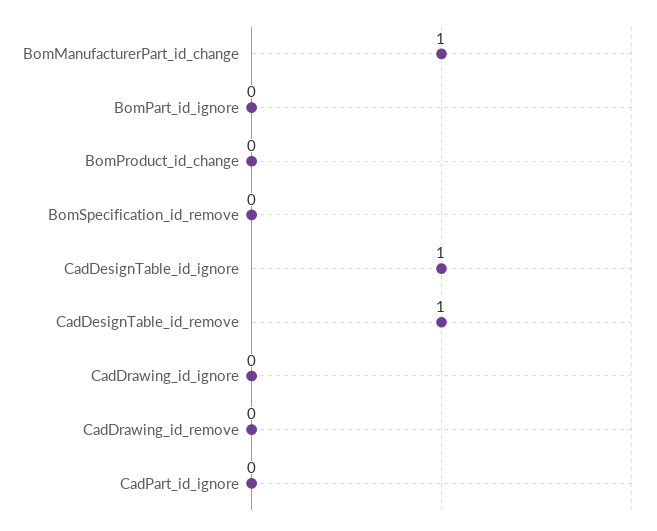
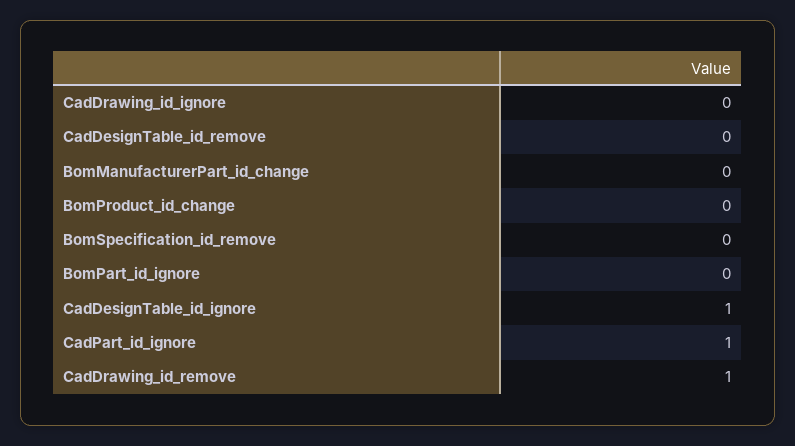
BomManufacturerPart_id_change: 1 -> 0
CadDesignTable_id_remove: 1 -> 0
CadDrawing_id_remove: 0 -> 1
CadPart_id_ignore: 0 -> 1

